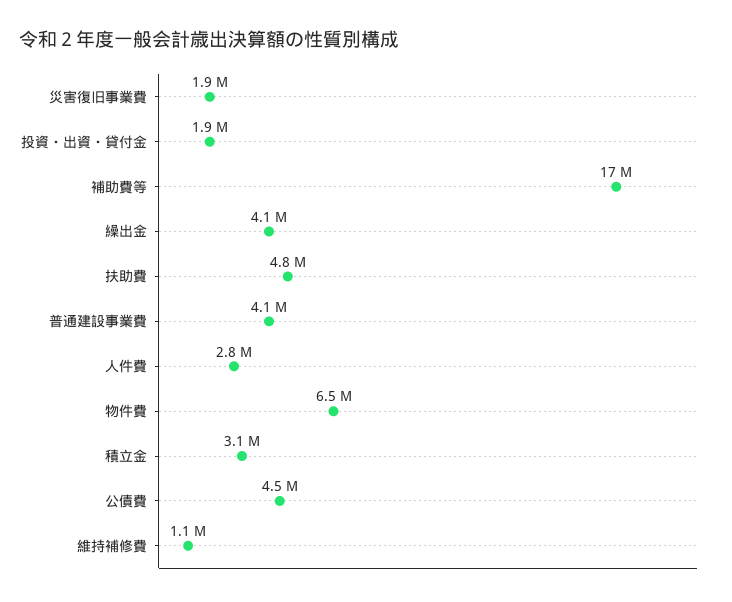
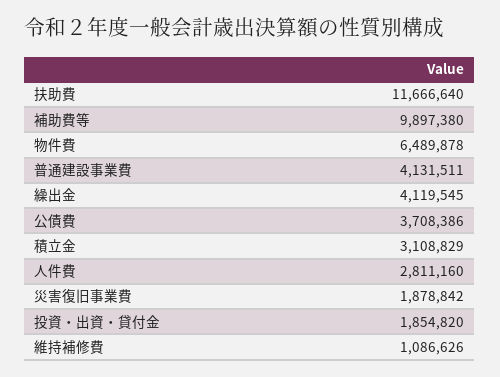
補助費等: 17000000 -> 9897380
扶助費: 4800000 -> 11666640
公債費: 4500000 -> 3708386

